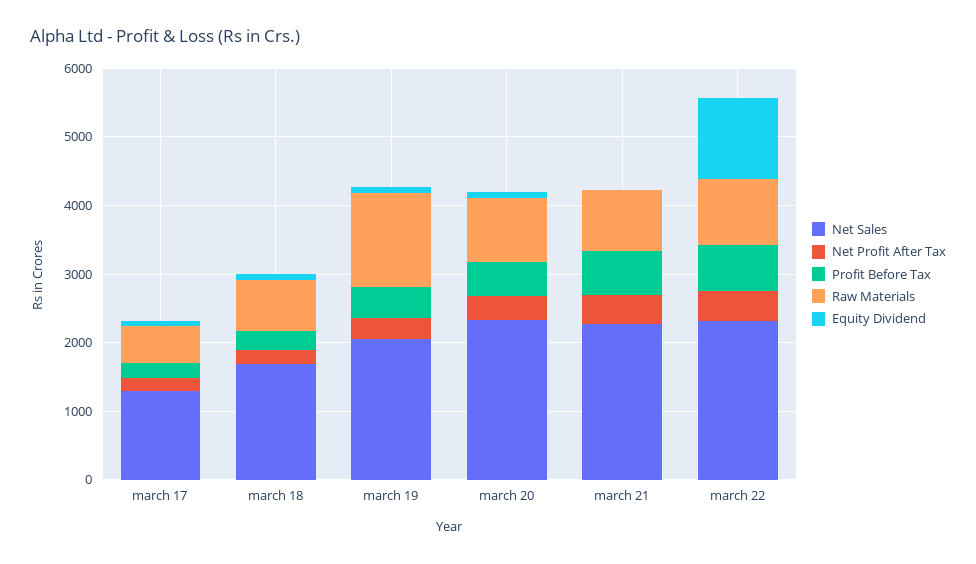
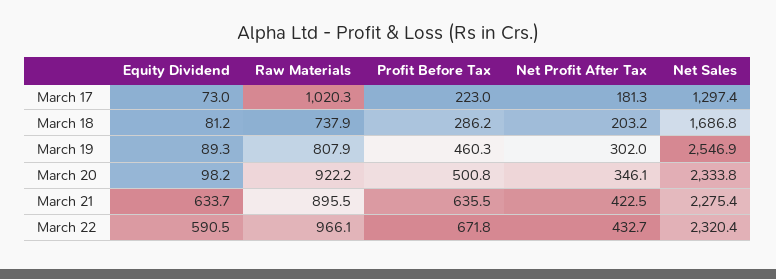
Raw Materials, march 17: 600 -> 1020.3
Net Sales, march 19: 2000 -> 2546.9
Raw Materials, march 19: 1400 -> 807.9
Equity Dividend, march 21: 0 -> 633.7
Equity Dividend, march 22: 1200 -> 590.5

